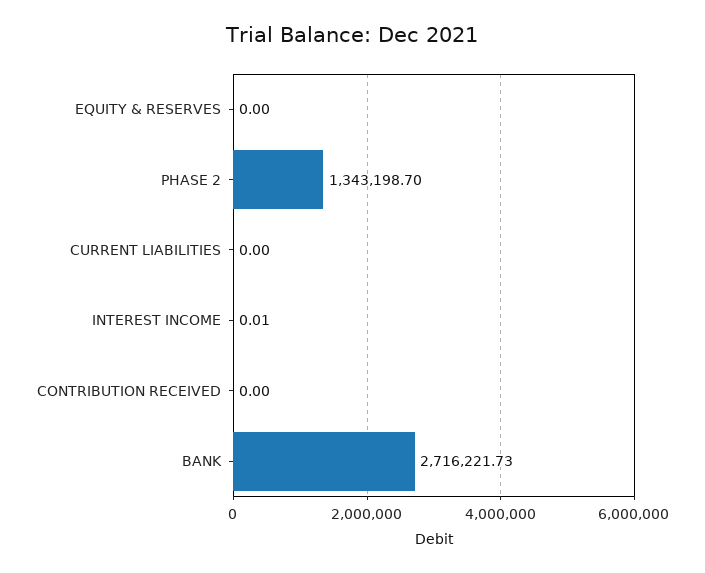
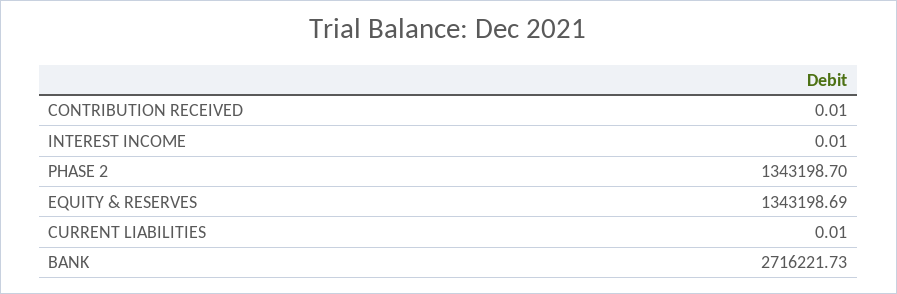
EQUITY & RESERVES: 0 -> 1343198.69
CURRENT LIABILITIES: 0 -> 0.01
CONTRIBUTION RECEIVED: 0 -> 0.01

